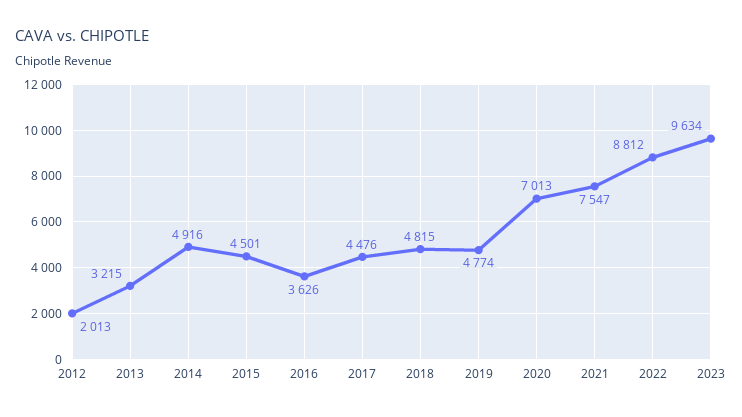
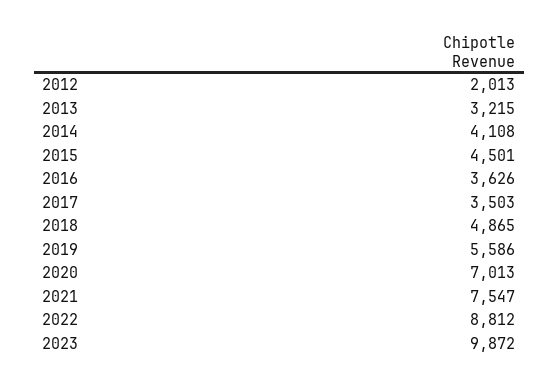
2014: 4916 -> 4108
2017: 4476 -> 3503
2018: 4815 -> 4865
2019: 4774 -> 5586
2023: 9634 -> 9872

